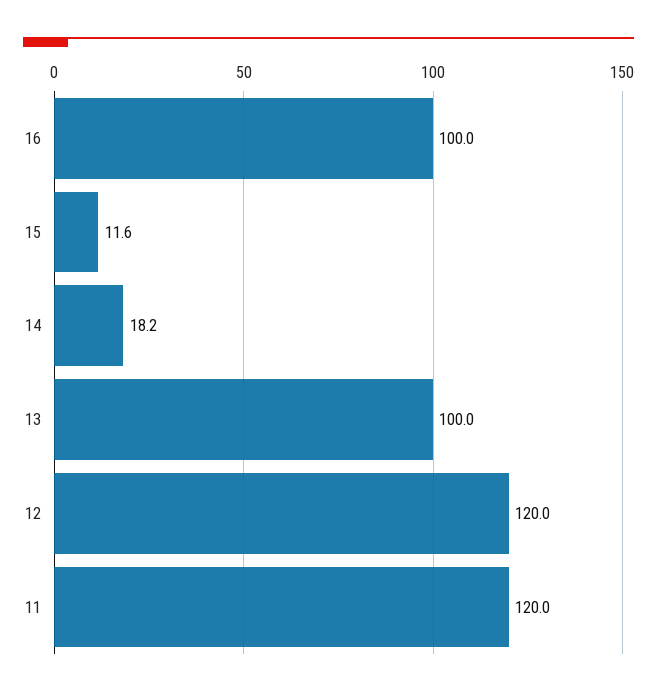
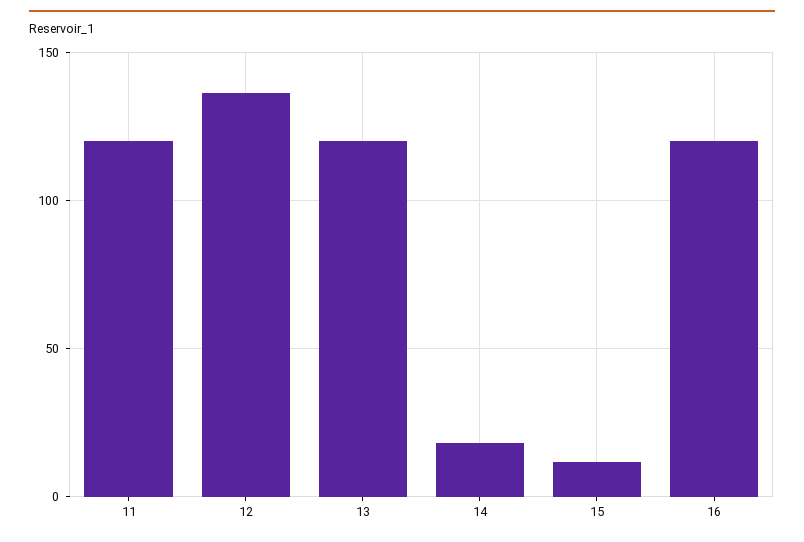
16: 100 -> 120
13: 100 -> 120
12: 120 -> 135

